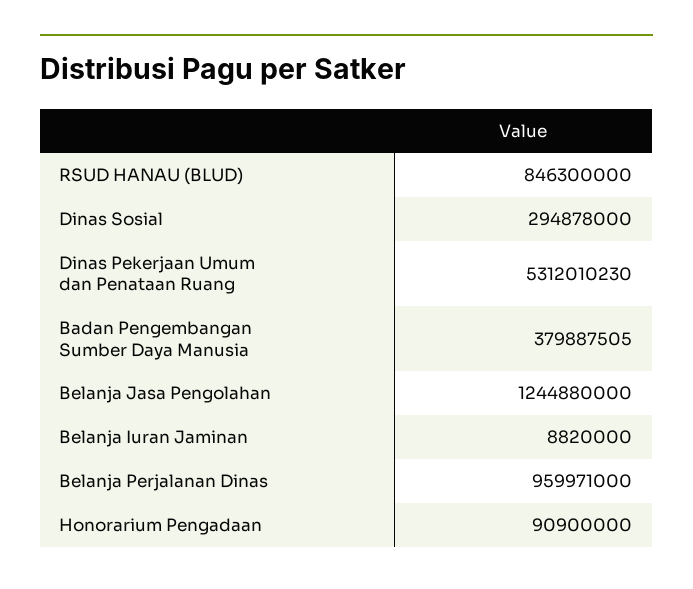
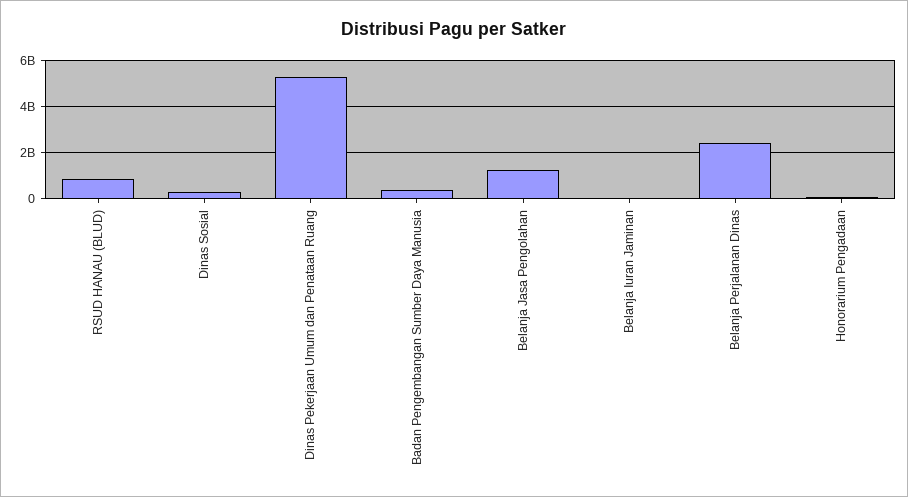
Belanja Perjalanan Dinas: 959971000 -> 2500000000

